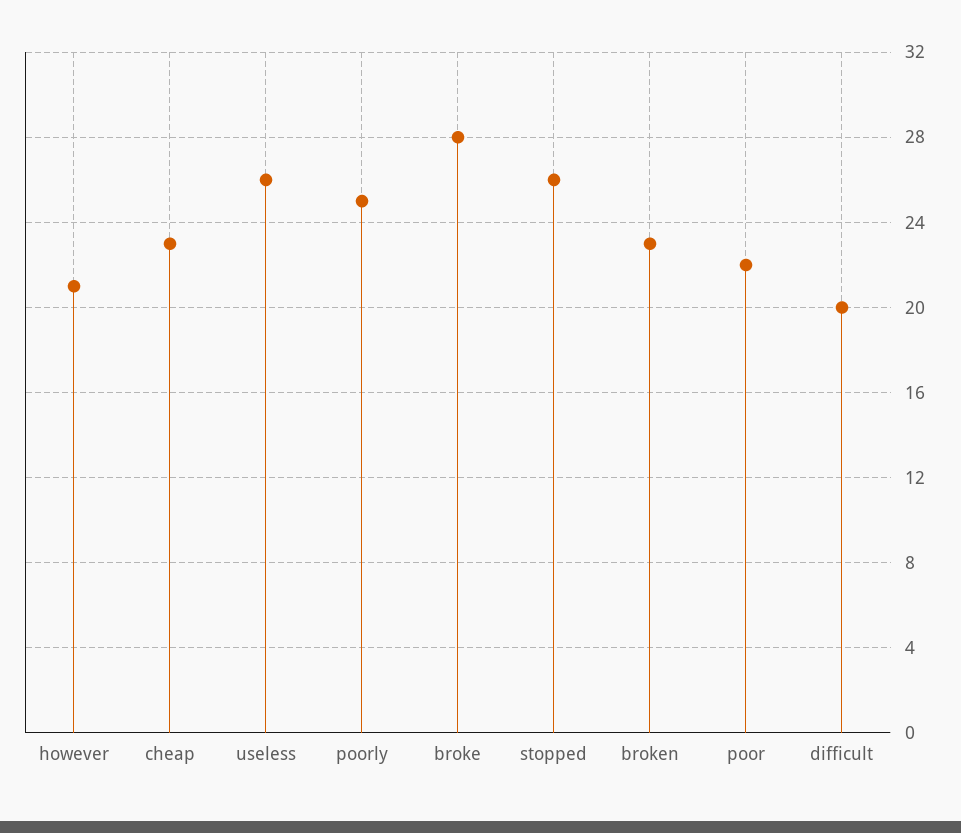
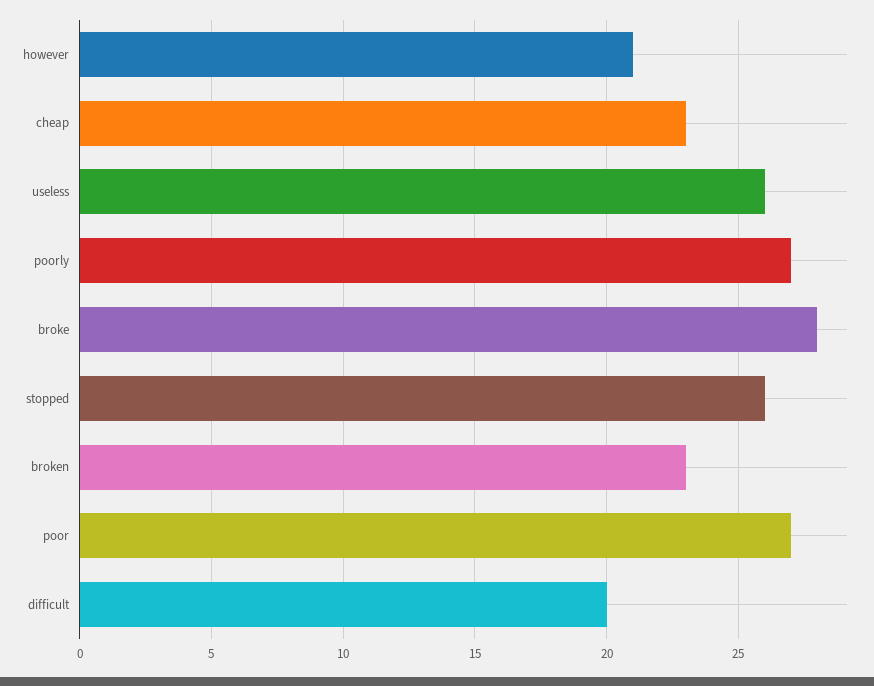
poorly: 25 -> 27
poor: 22 -> 27

